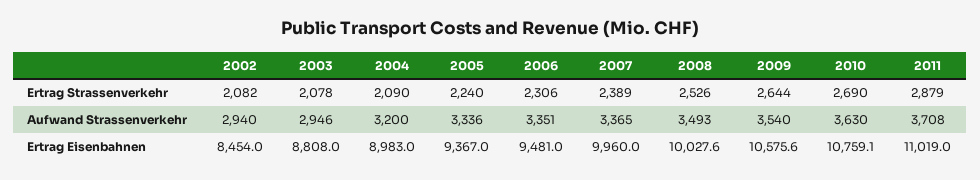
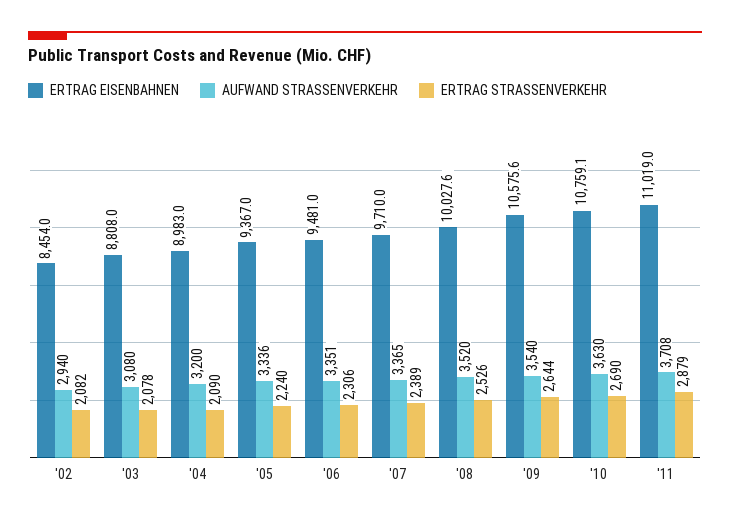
Aufwand Strassenverkehr, 2003: 2946 -> 3080
Aufwand Strassenverkehr, 2008: 3493 -> 3520
Ertrag Eisenbahnen, 2007: 9960 -> 9710

